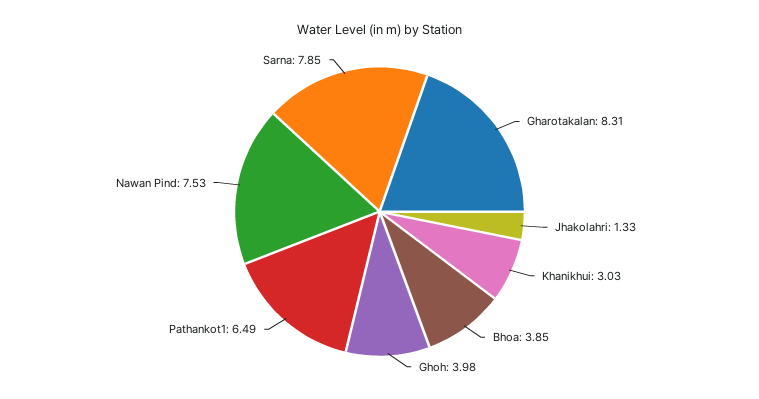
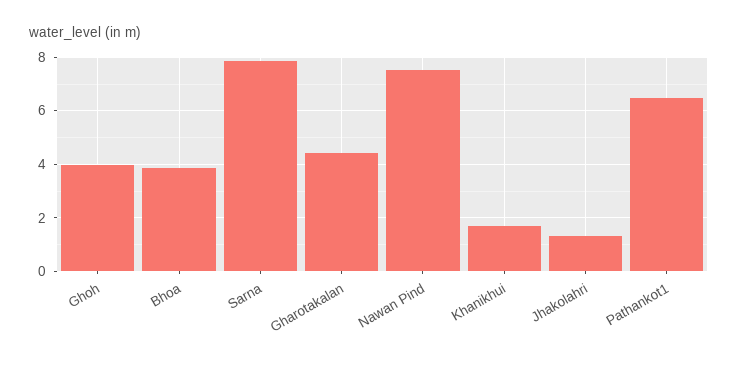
Gharotakalan: 8.31 -> 4.5
Khanikhui: 3.03 -> 1.75

